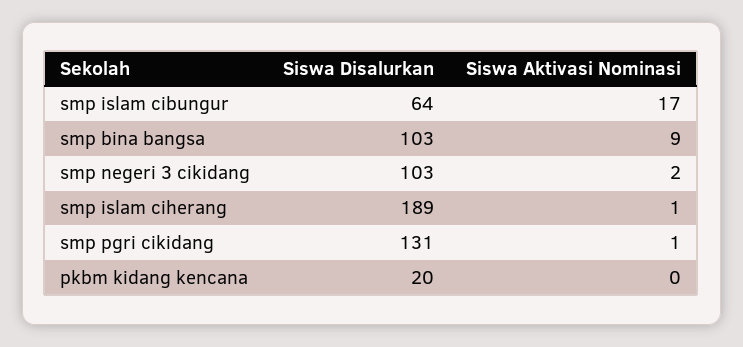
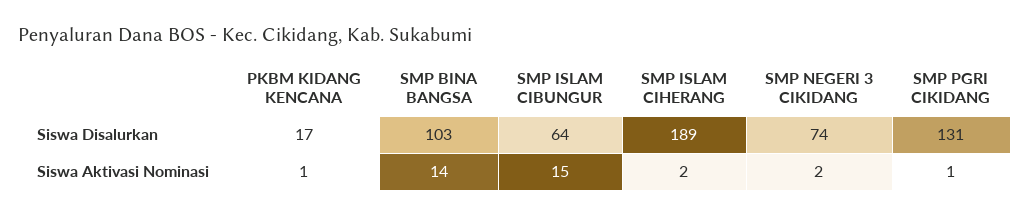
Siswa Aktivasi Nominasi, smp islam cibungur: 17 -> 15
Siswa Aktivasi Nominasi, smp bina bangsa: 9 -> 14
Siswa Disalurkan, smp negeri 3 cikidang: 103 -> 74
Siswa Aktivasi Nominasi, smp islam ciherang: 1 -> 2
Siswa Disalurkan, pkbm kidang kencana: 20 -> 17
Siswa Aktivasi Nominasi, pkbm kidang kencana: 0 -> 1

